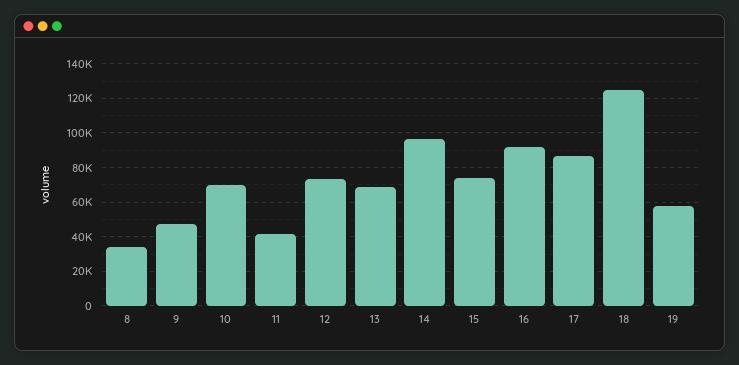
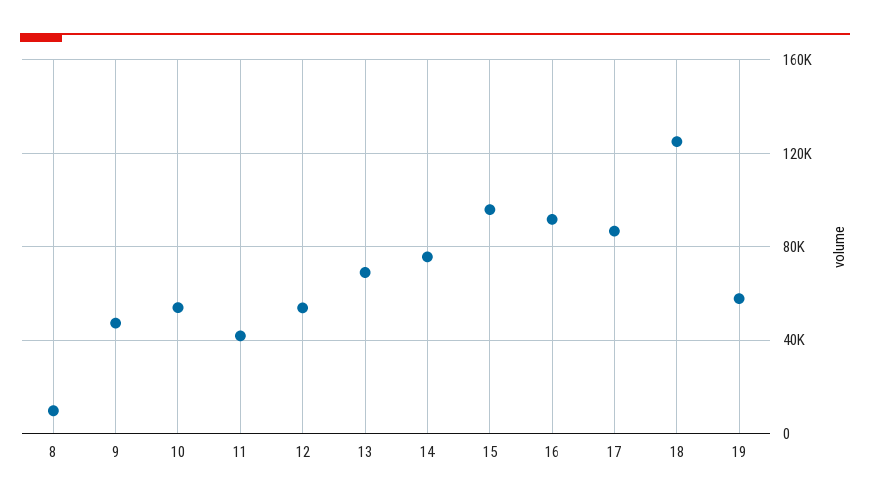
8: 35000 -> 10000
10: 70000 -> 55000
12: 75000 -> 55000
14: 95000 -> 75000
15: 75000 -> 95000

